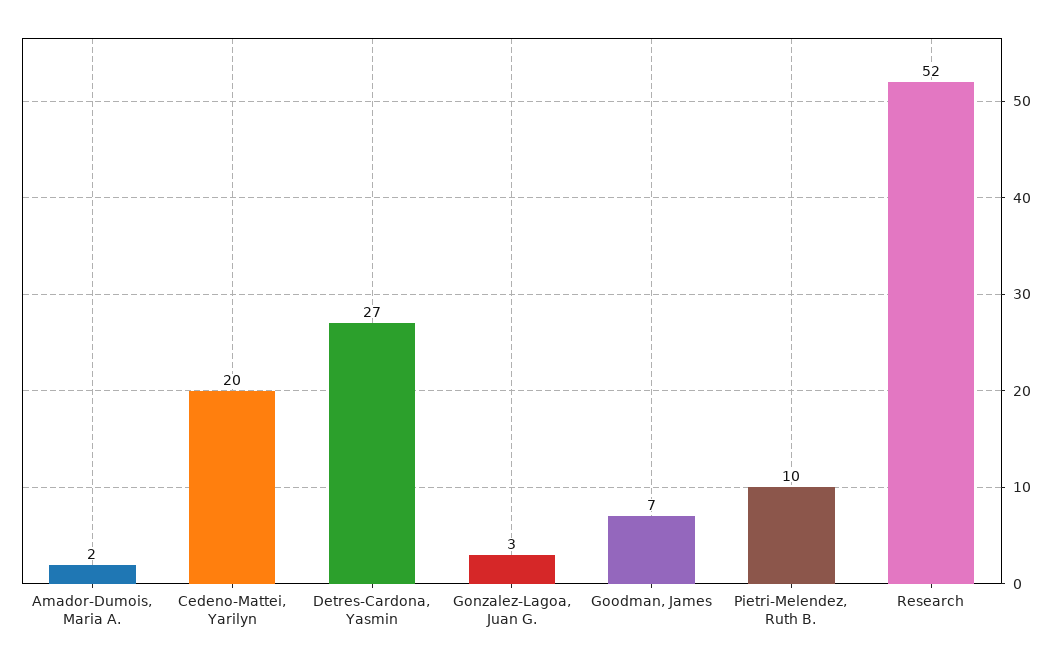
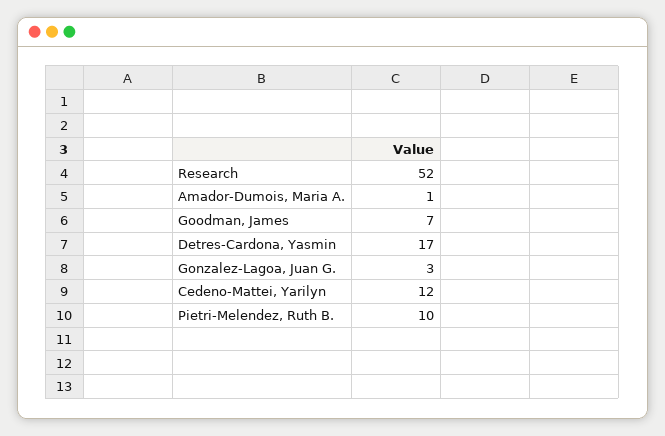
Amador-Dumois, Maria A.: 2 -> 1
Cedeno-Mattei, Yarilyn: 20 -> 12
Detres-Cardona, Yasmin: 27 -> 17

